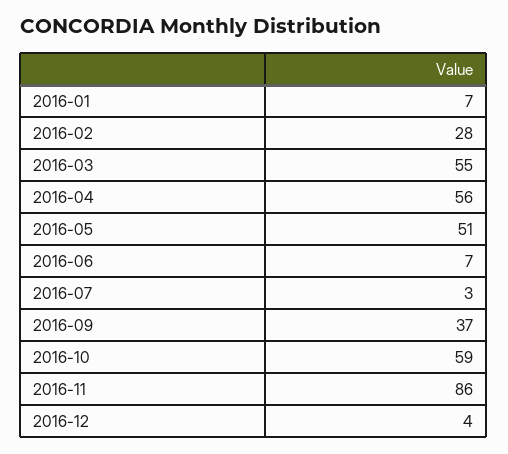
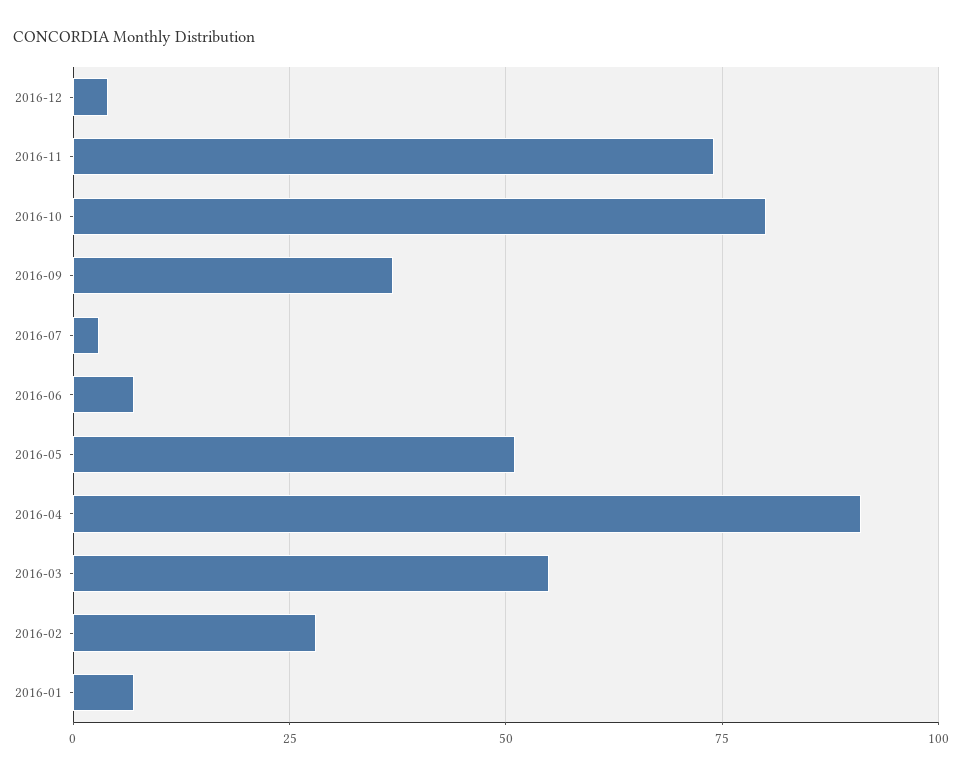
2016-04: 56 -> 90
2016-10: 59 -> 80
2016-11: 86 -> 75

